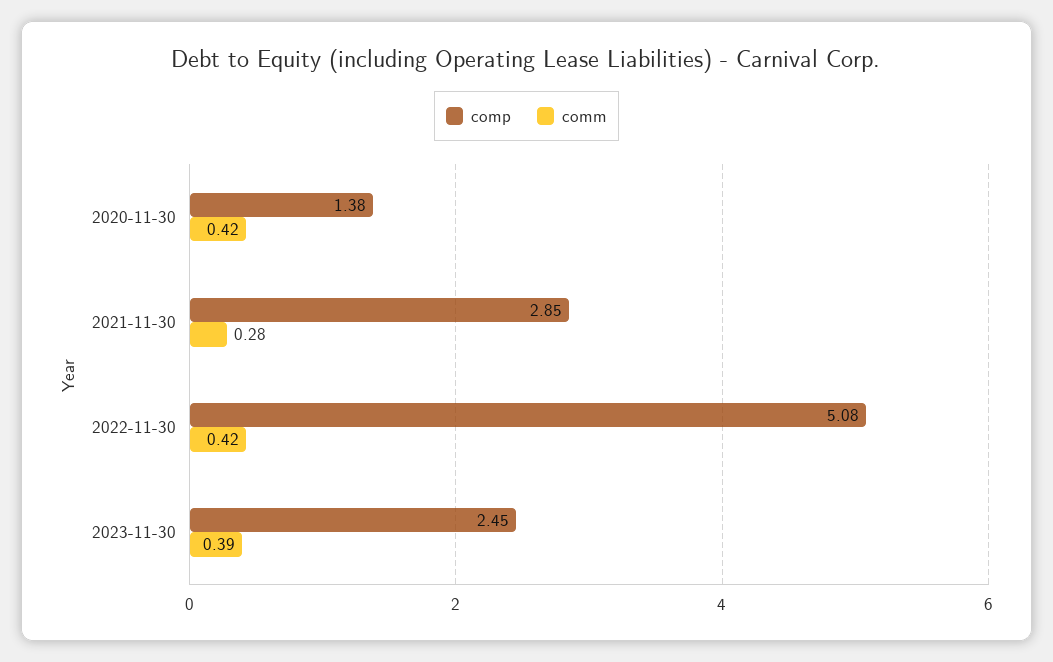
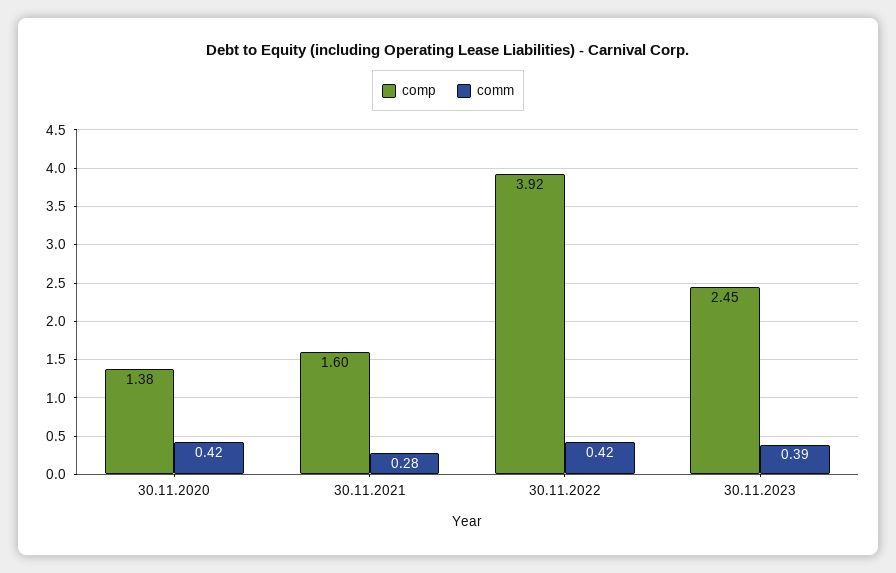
comp, 2021-11-30: 2.85 -> 1.6
comp, 2022-11-30: 5.08 -> 3.92

